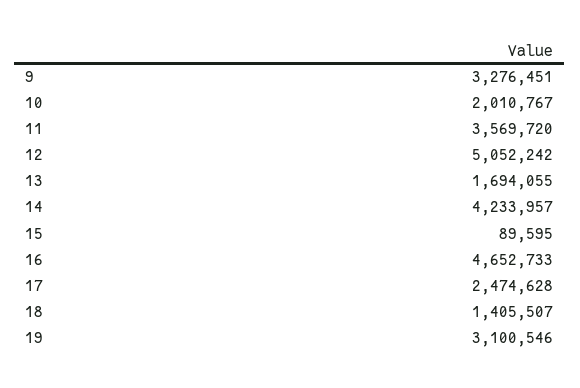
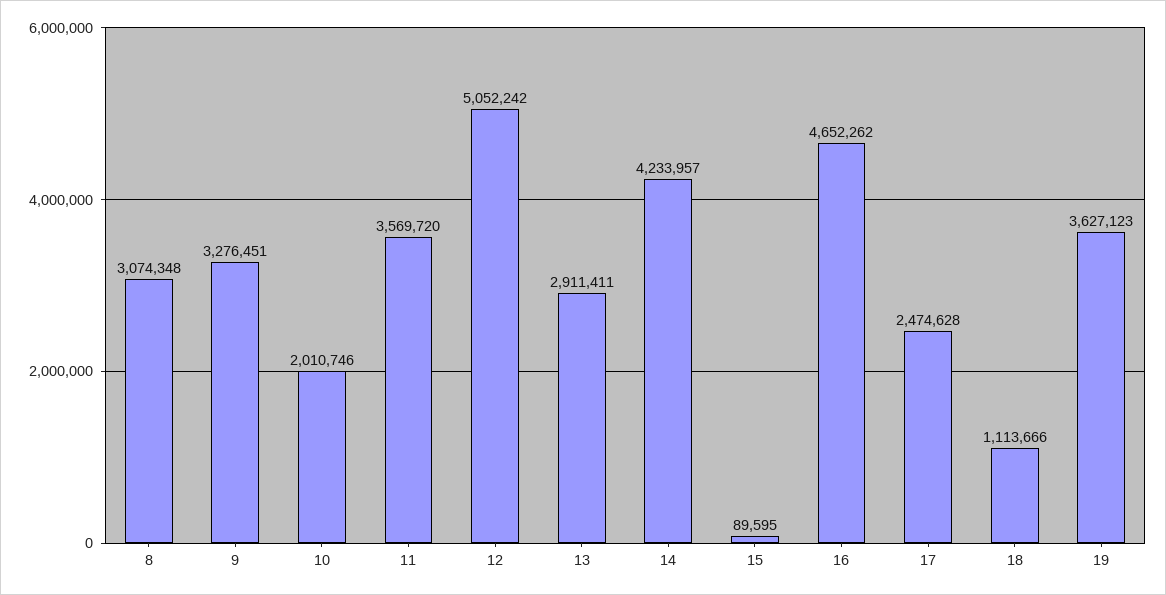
10: 2010767 -> 2010746
13: 1694055 -> 2911411
16: 4652733 -> 4652262
18: 1405507 -> 1113666
19: 3100546 -> 3627123
8: none -> 3074348

